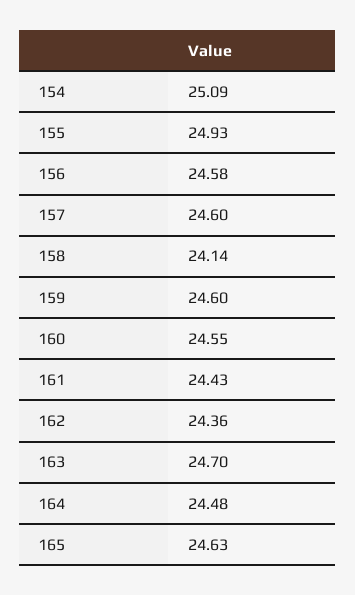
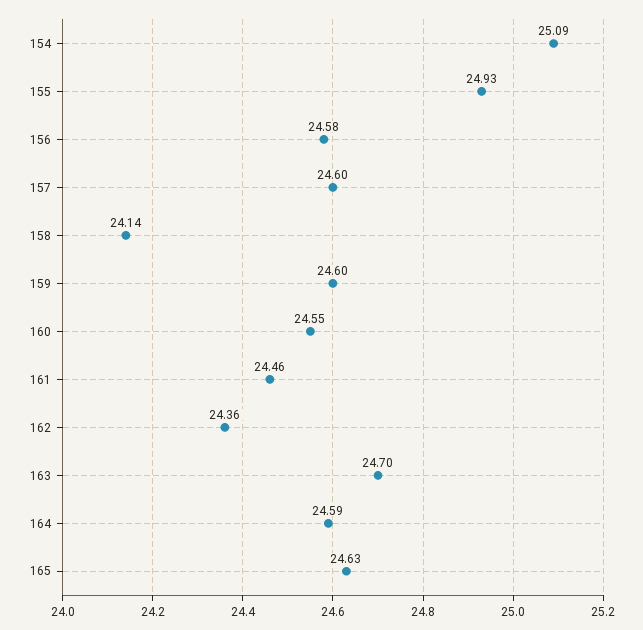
161: 24.43 -> 24.46
164: 24.48 -> 24.59

